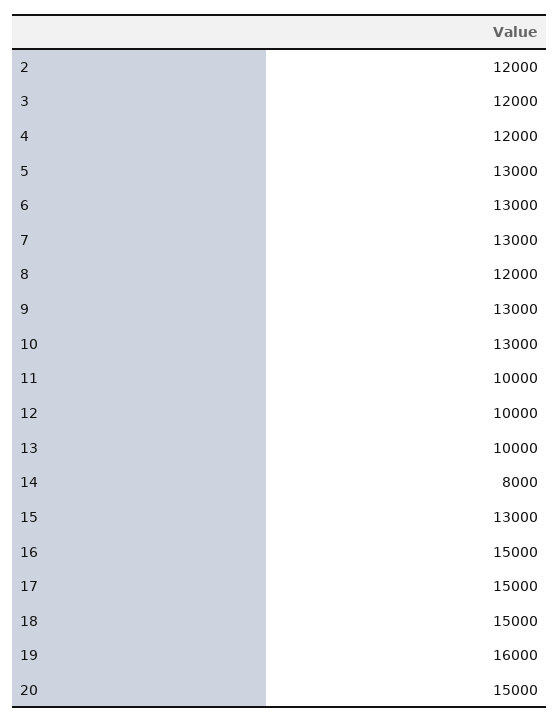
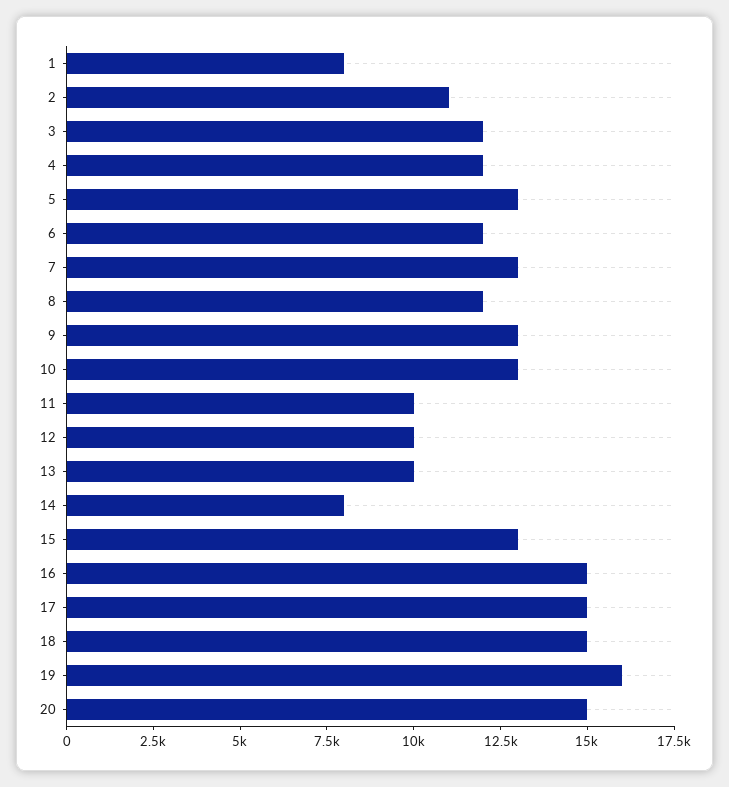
2: 12000 -> 11000
6: 13000 -> 12000
1: none -> 8000

